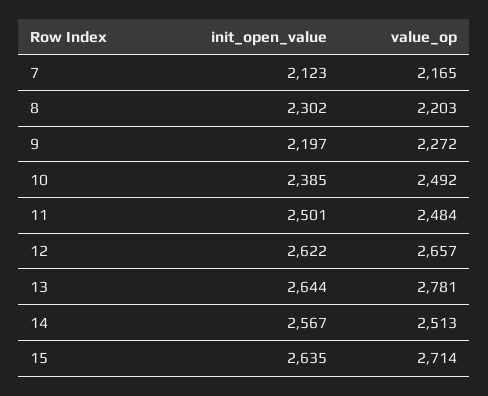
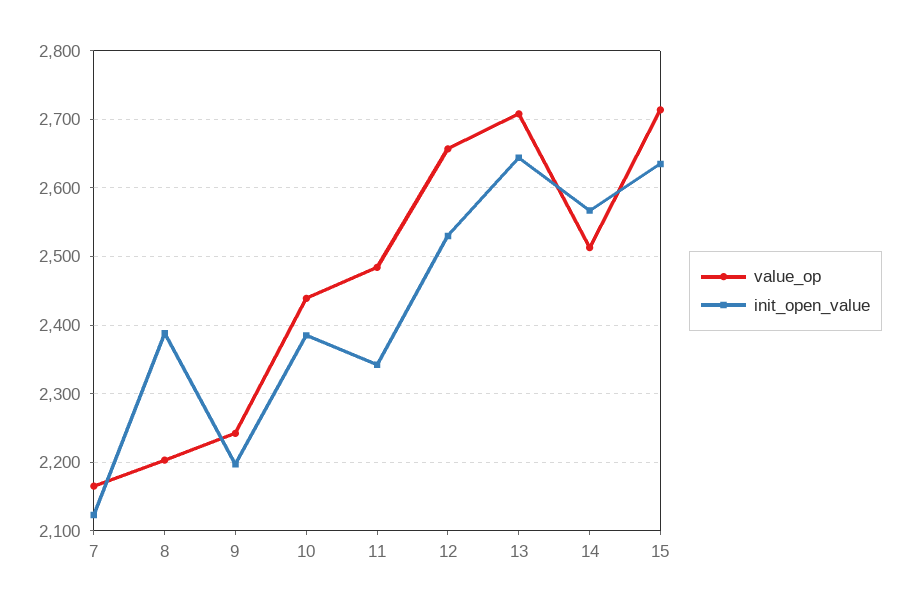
init_open_value, 8: 2302 -> 2390
value_op, 9: 2272 -> 2240
value_op, 10: 2492 -> 2440
init_open_value, 11: 2501 -> 2340
init_open_value, 12: 2622 -> 2530
value_op, 13: 2781 -> 2710

